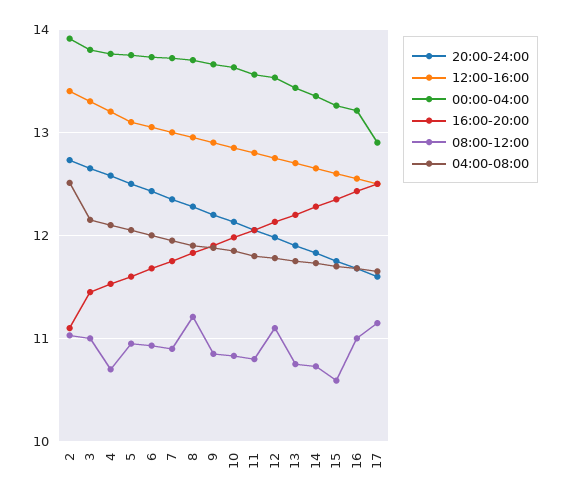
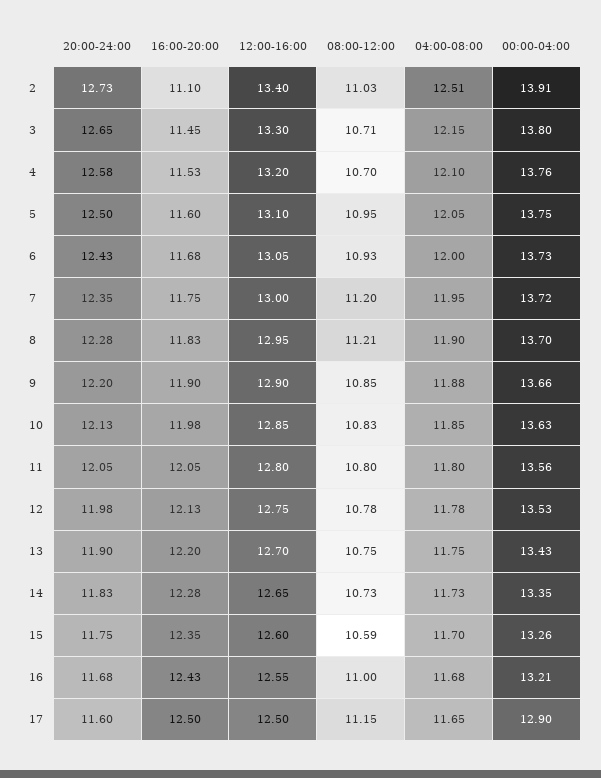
08:00-12:00, 3: 11 -> 10.71
08:00-12:00, 7: 10.9 -> 11.2
08:00-12:00, 12: 11.1 -> 10.78

